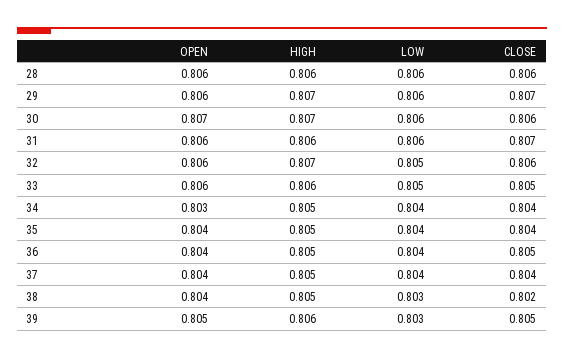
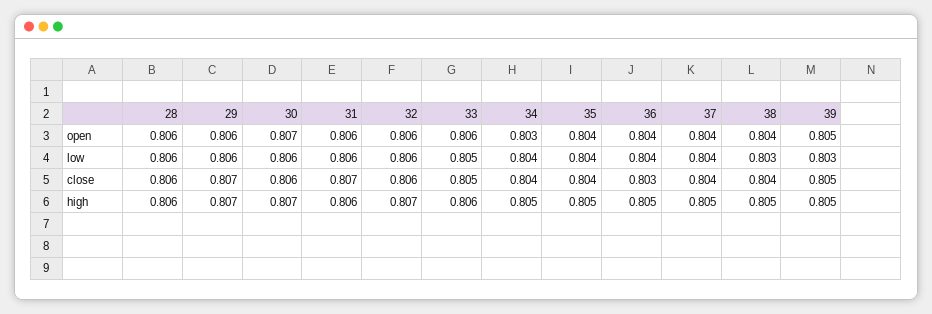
LOW, 32: 0.805 -> 0.806
CLOSE, 36: 0.805 -> 0.803
CLOSE, 38: 0.802 -> 0.804
HIGH, 39: 0.806 -> 0.805

